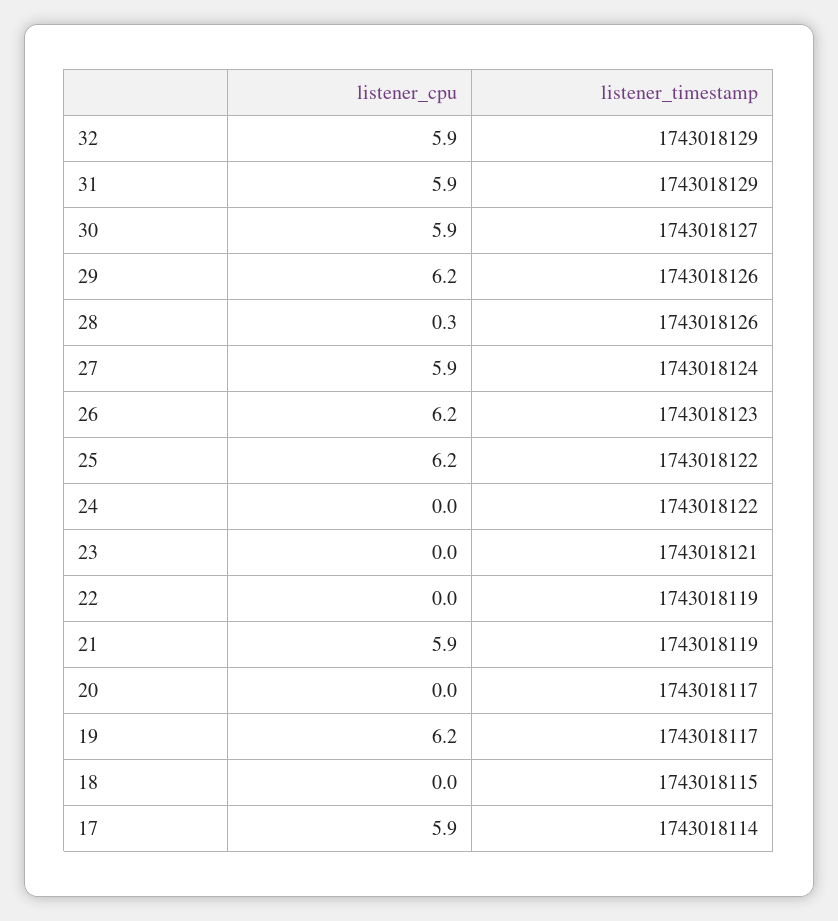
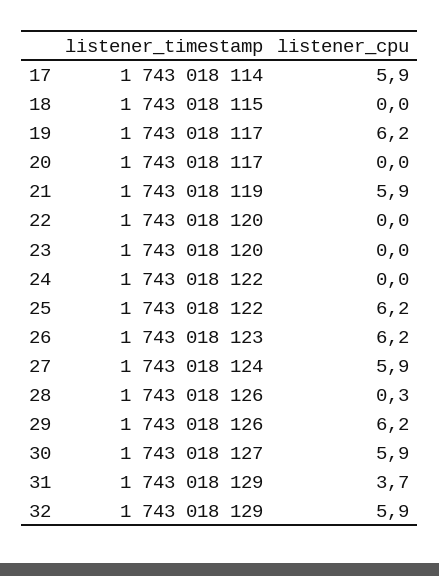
listener_cpu, 31: 5.9 -> 3.7
listener_timestamp, 23: 1743018121 -> 1743018120
listener_timestamp, 22: 1743018119 -> 1743018120

